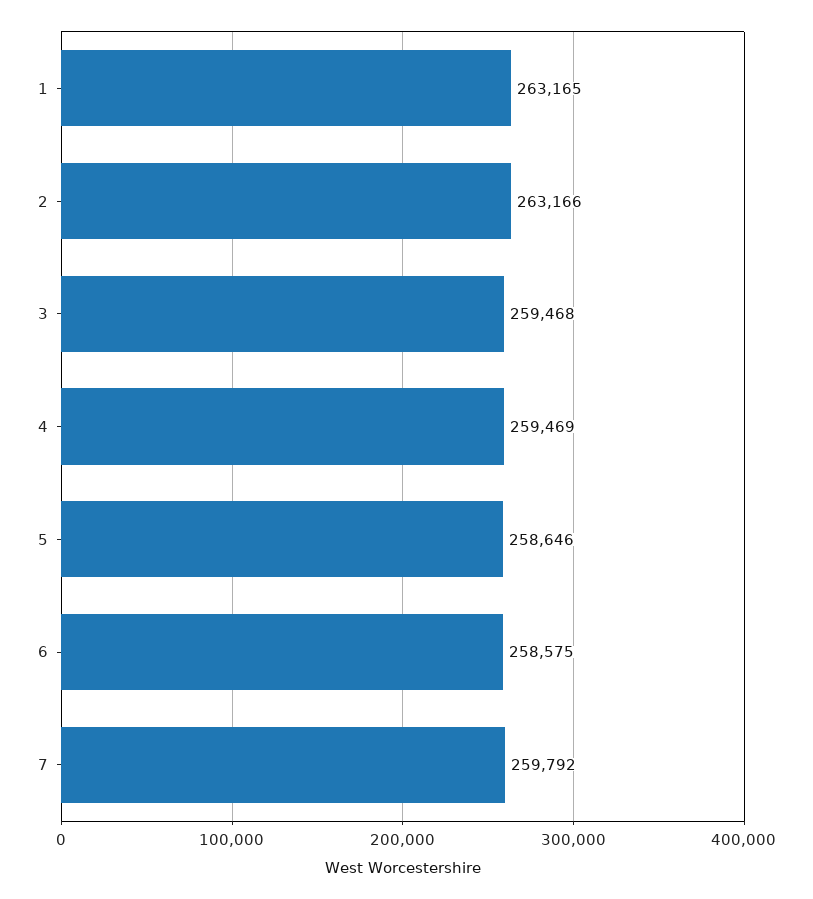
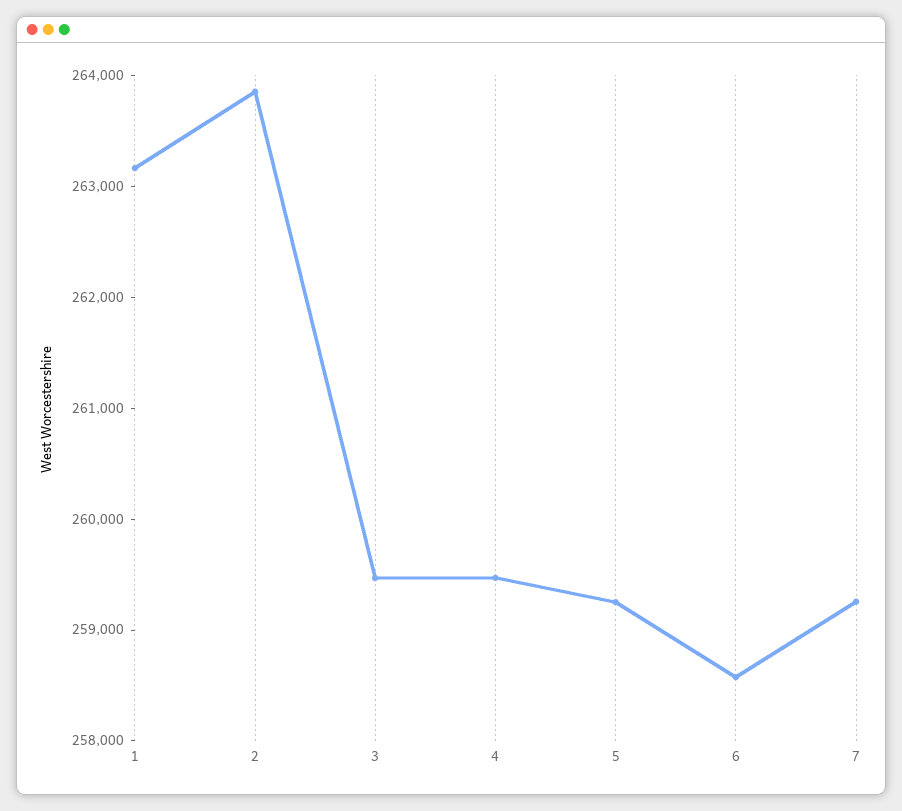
2: 263166 -> 263800
5: 258646 -> 259200
7: 259792 -> 259200

